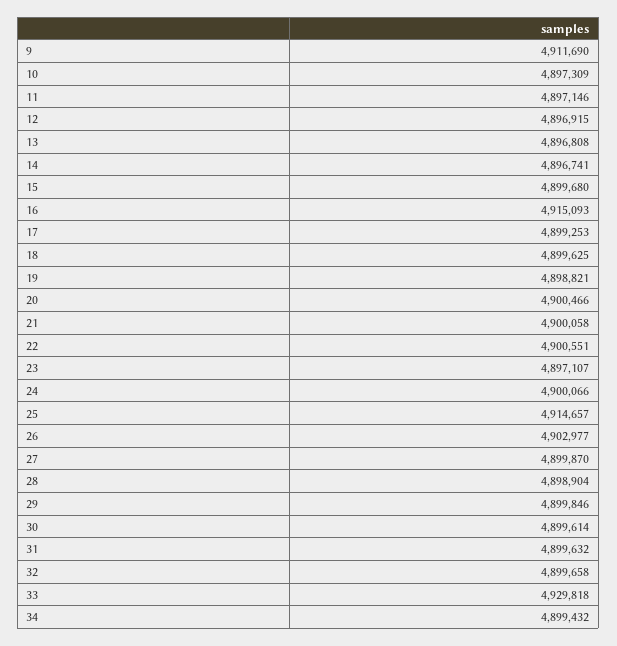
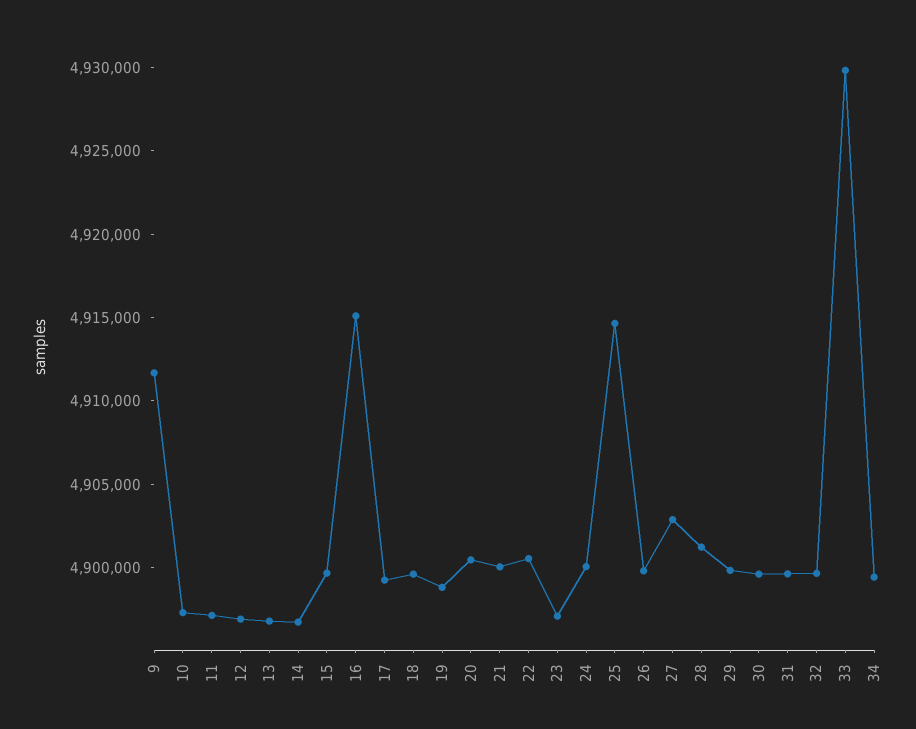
26: 4902977 -> 4900000
27: 4899870 -> 4903000
28: 4898904 -> 4901000

